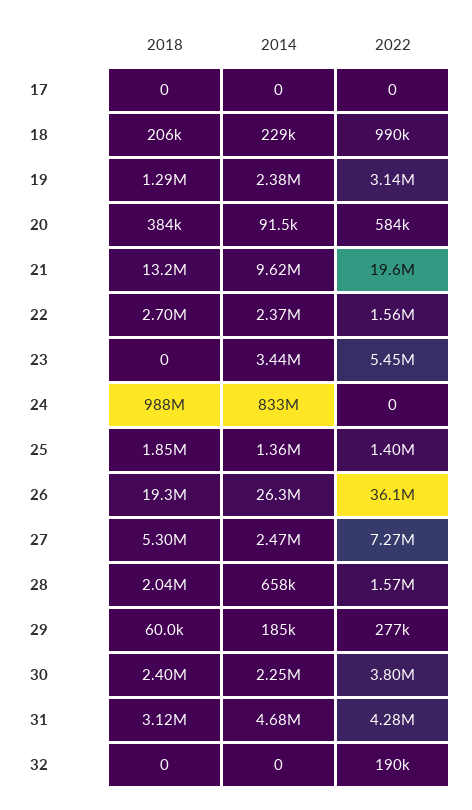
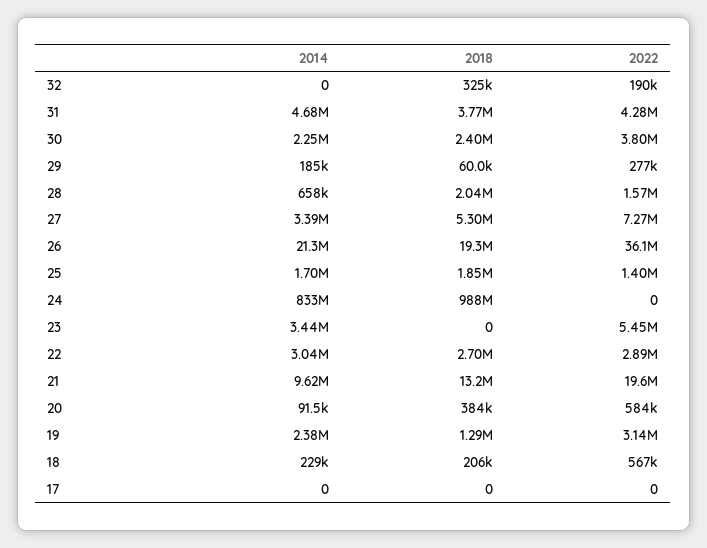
2022, 18: 990000 -> 567000
2014, 22: 2370000 -> 3040000
2022, 22: 1560000 -> 2890000
2014, 25: 1360000 -> 1700000
2014, 26: 26300000 -> 21300000
2014, 27: 2470000 -> 3390000
2018, 31: 3120000 -> 3770000
2018, 32: 0 -> 325000

